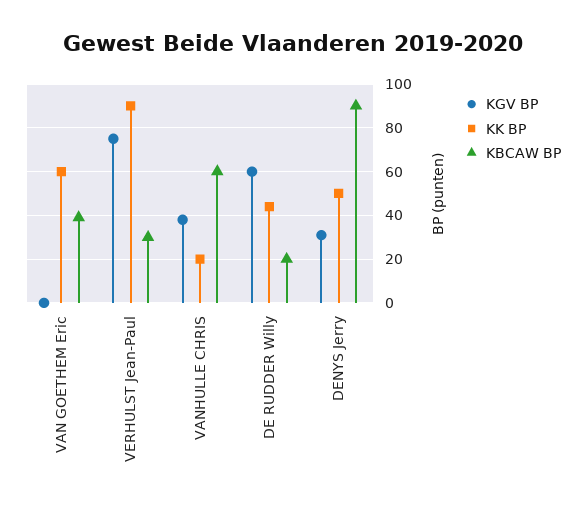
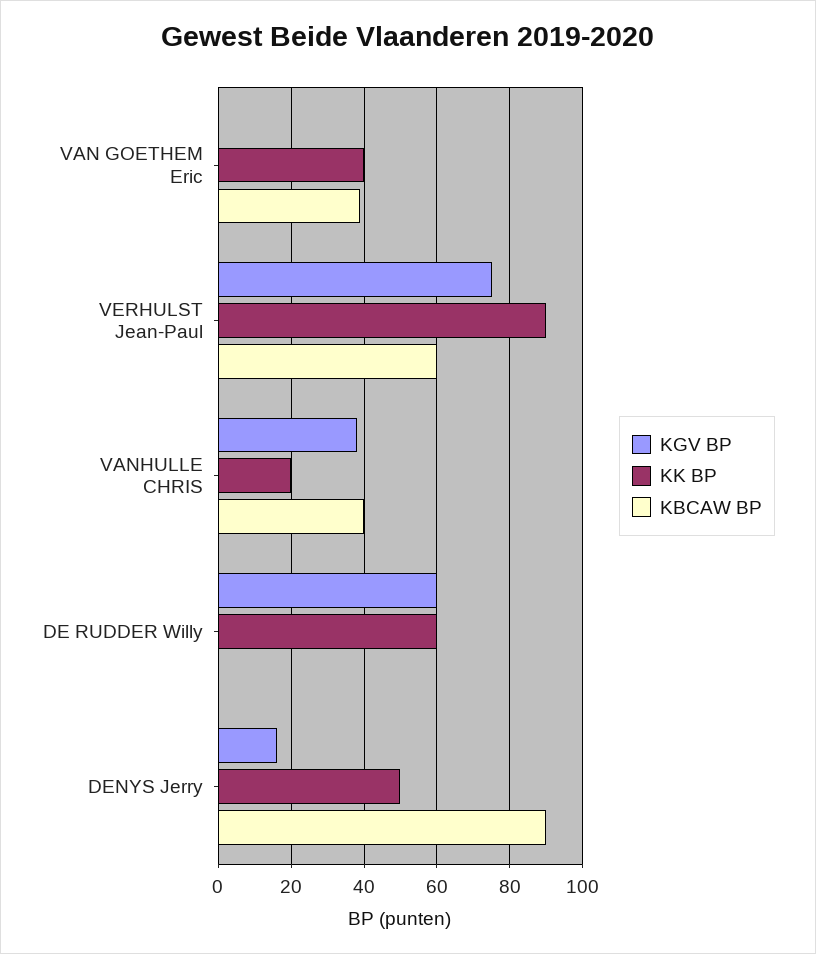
KK BP, VAN GOETHEM Eric: 60 -> 40
KBCAW BP, VERHULST Jean-Paul: 30 -> 60
KBCAW BP, VANHULLE CHRIS: 60 -> 40
KK BP, DE RUDDER Willy: 45 -> 60
KBCAW BP, DE RUDDER Willy: 20 -> 0
KGV BP, DENYS Jerry: 30 -> 15

